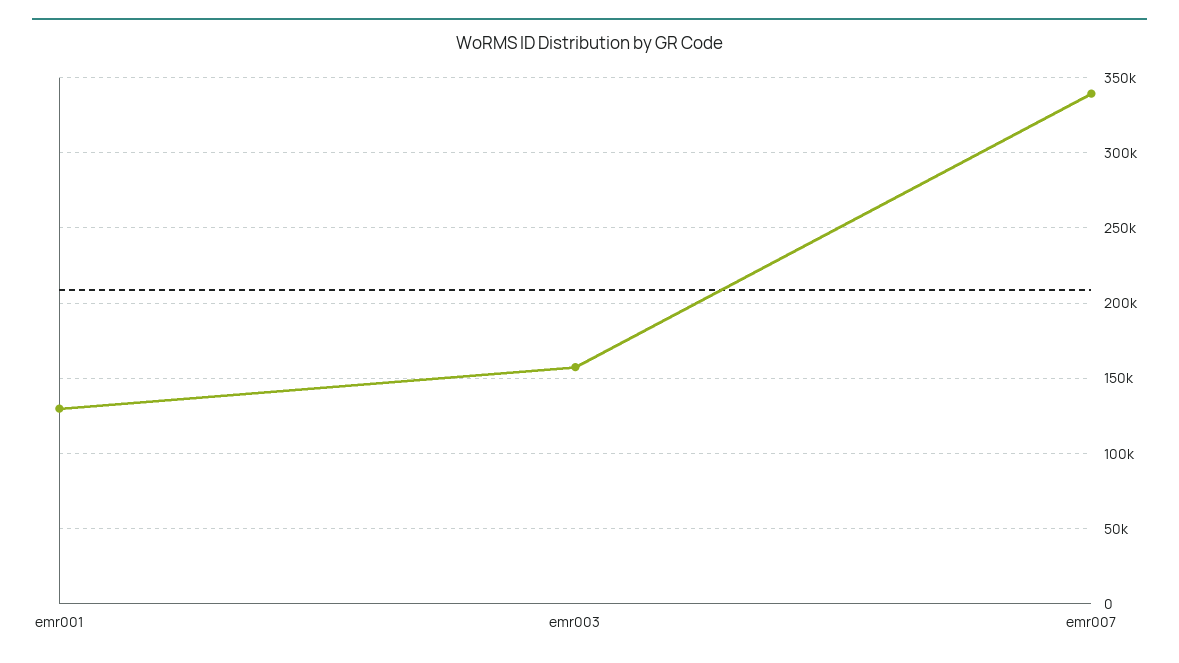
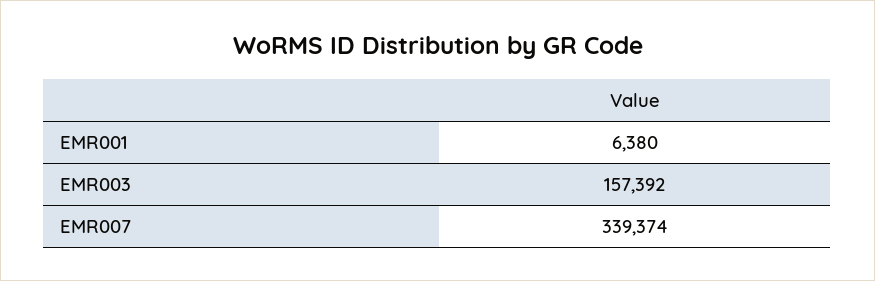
emr001: 130000 -> 6380

